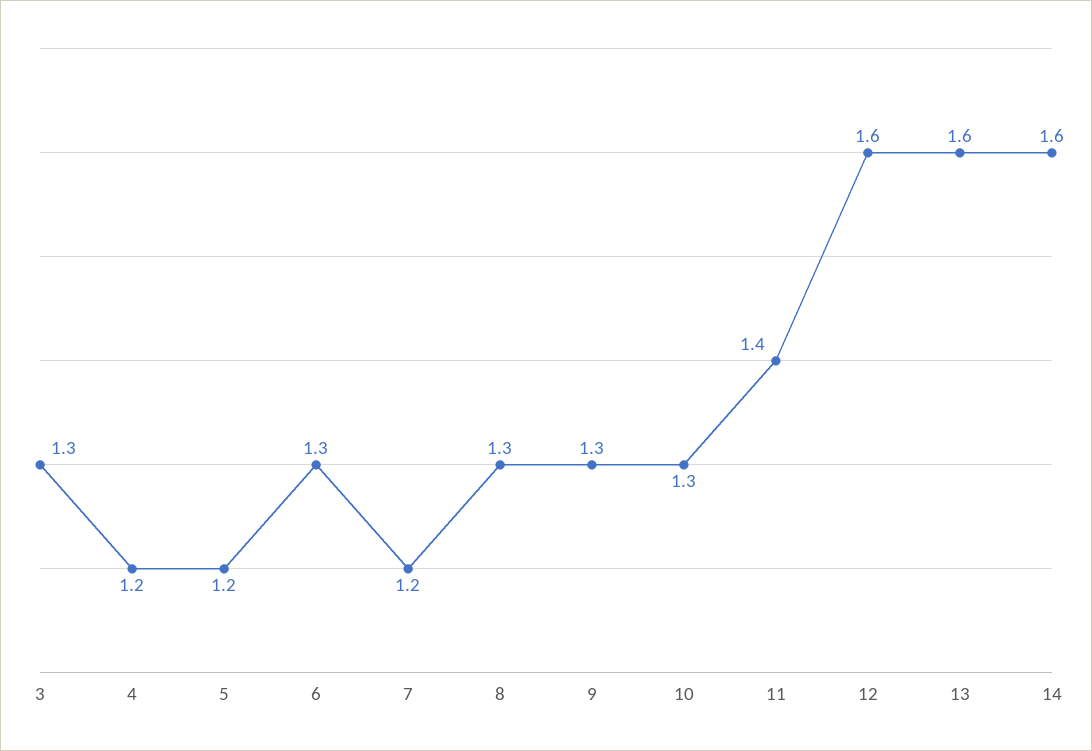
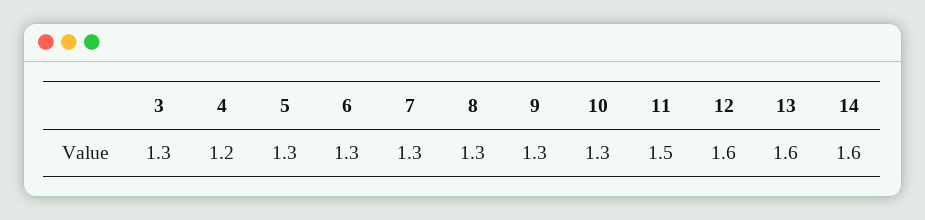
5: 1.2 -> 1.3
7: 1.2 -> 1.3
11: 1.4 -> 1.5

